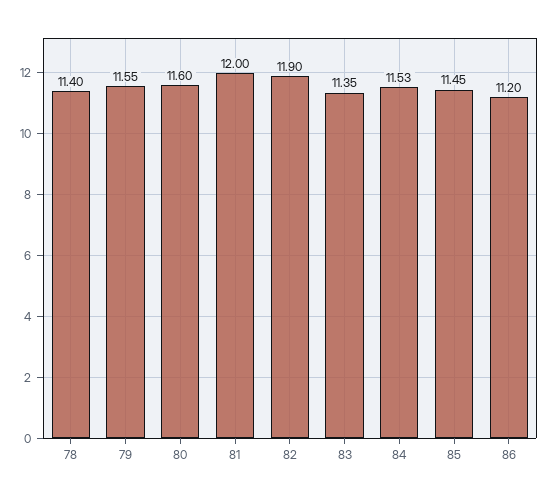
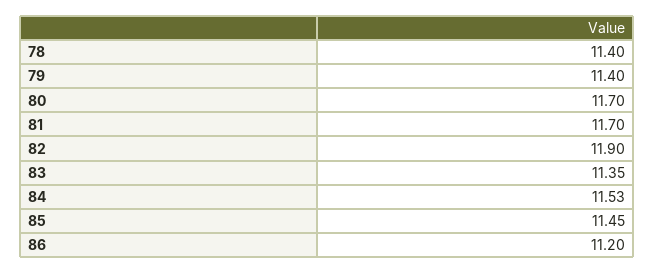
79: 11.55 -> 11.4
80: 11.6 -> 11.7
81: 12 -> 11.7

